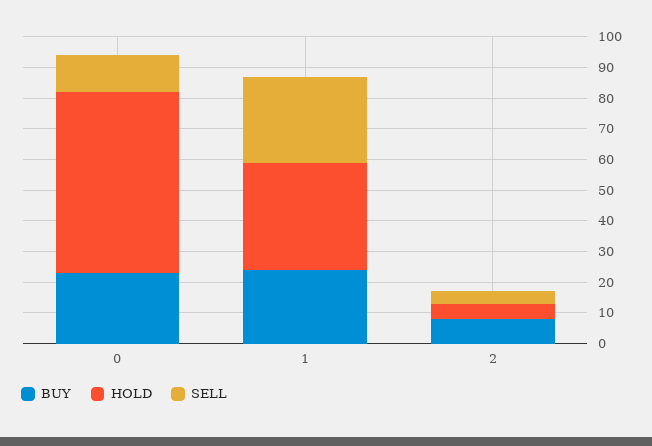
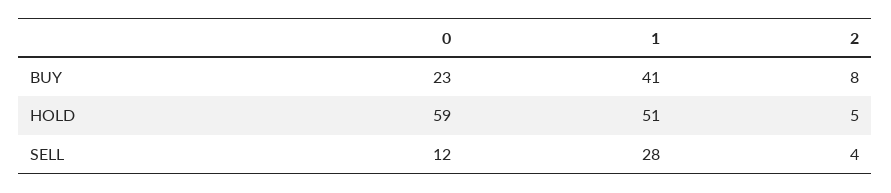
BUY, 1: 25 -> 41
HOLD, 1: 35 -> 51

